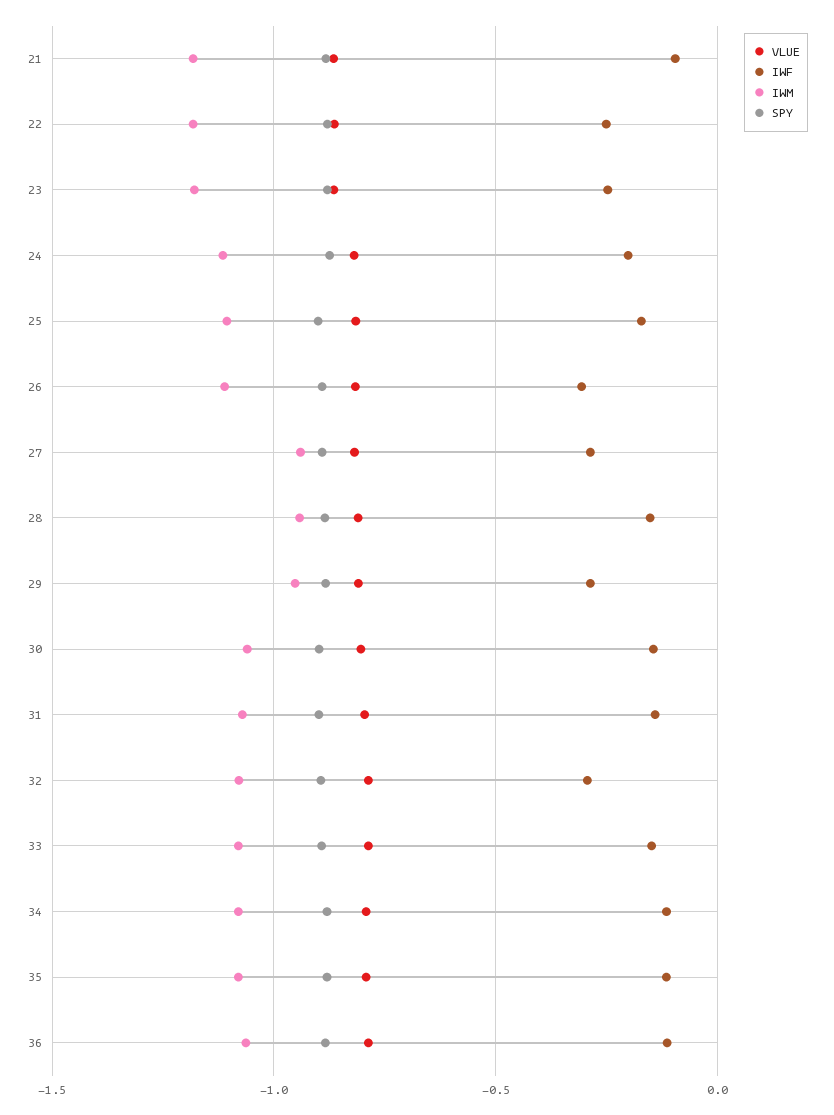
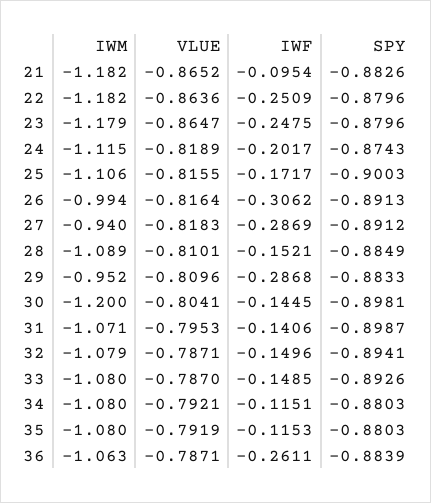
IWM, 26: -1.1 -> -0.994
IWM, 28: -0.95 -> -1.089
IWM, 30: -1.05 -> -1.2
IWF, 32: -0.3 -> -0.1496
IWF, 36: -0.1 -> -0.2611

